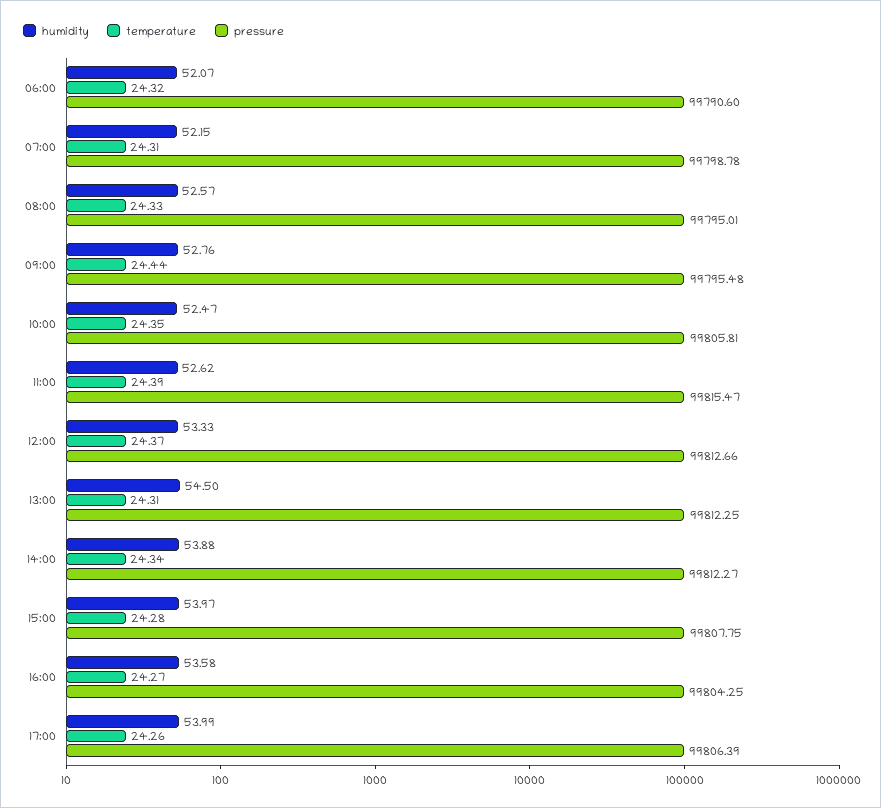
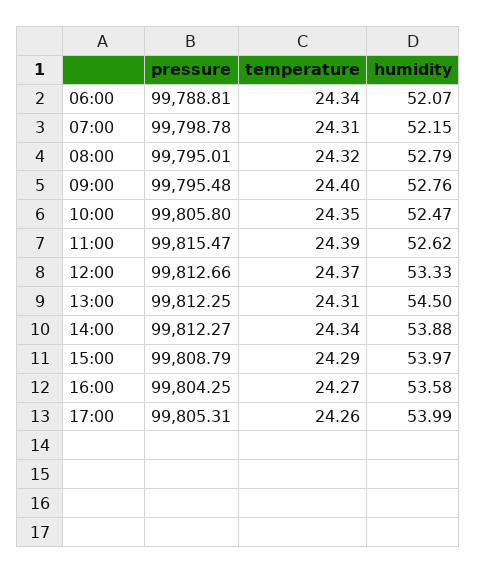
temperature, 06:00: 24.32 -> 24.34
pressure, 06:00: 99790.6 -> 99788.81
humidity, 08:00: 52.57 -> 52.79
temperature, 08:00: 24.33 -> 24.32
temperature, 09:00: 24.44 -> 24.4
pressure, 10:00: 99805.81 -> 99805.8
temperature, 15:00: 24.28 -> 24.29
pressure, 15:00: 99807.75 -> 99808.79
pressure, 17:00: 99806.39 -> 99805.31

